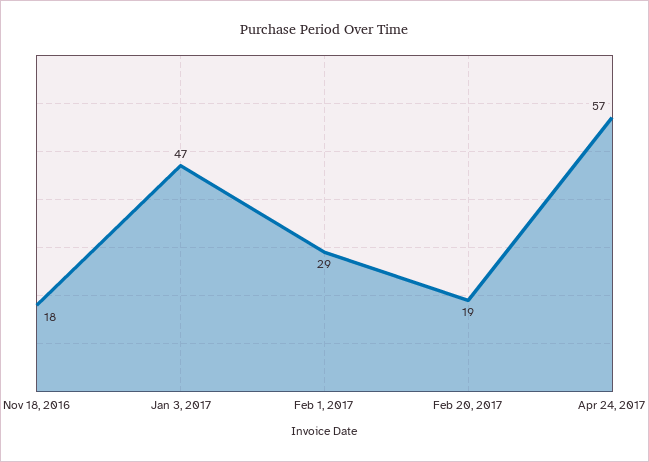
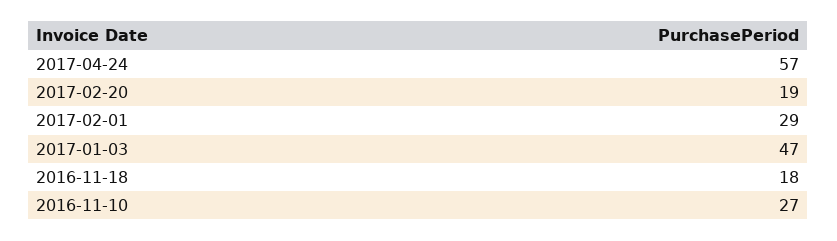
2016-11-10: none -> 27

